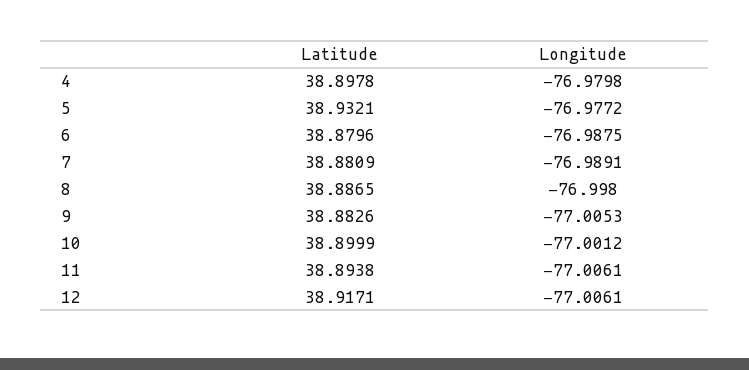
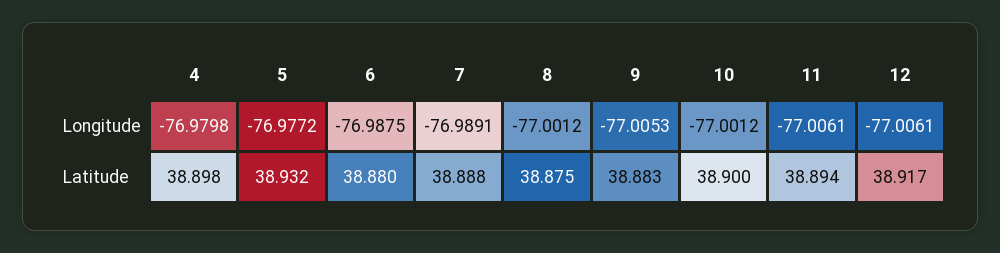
Latitude, 7: 38.8809 -> 38.888
Latitude, 8: 38.8865 -> 38.875
Longitude, 8: -76.998 -> -77.0012

